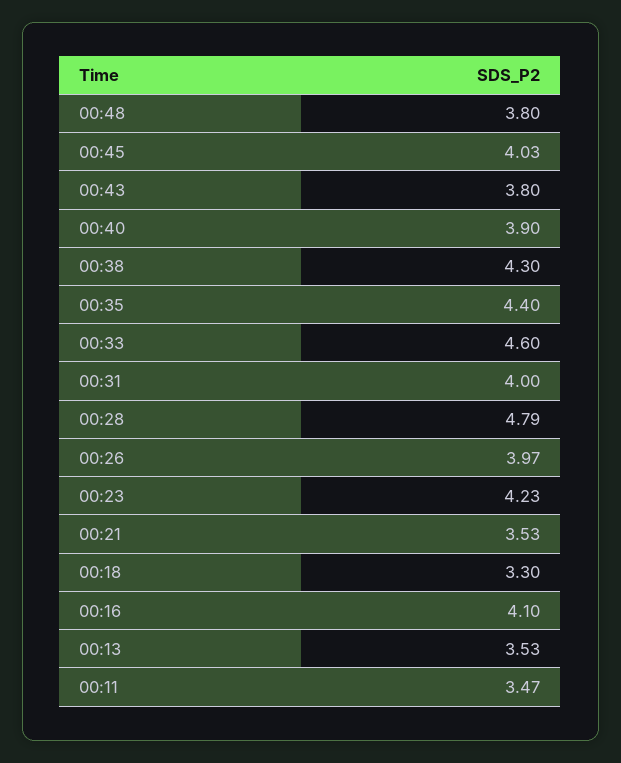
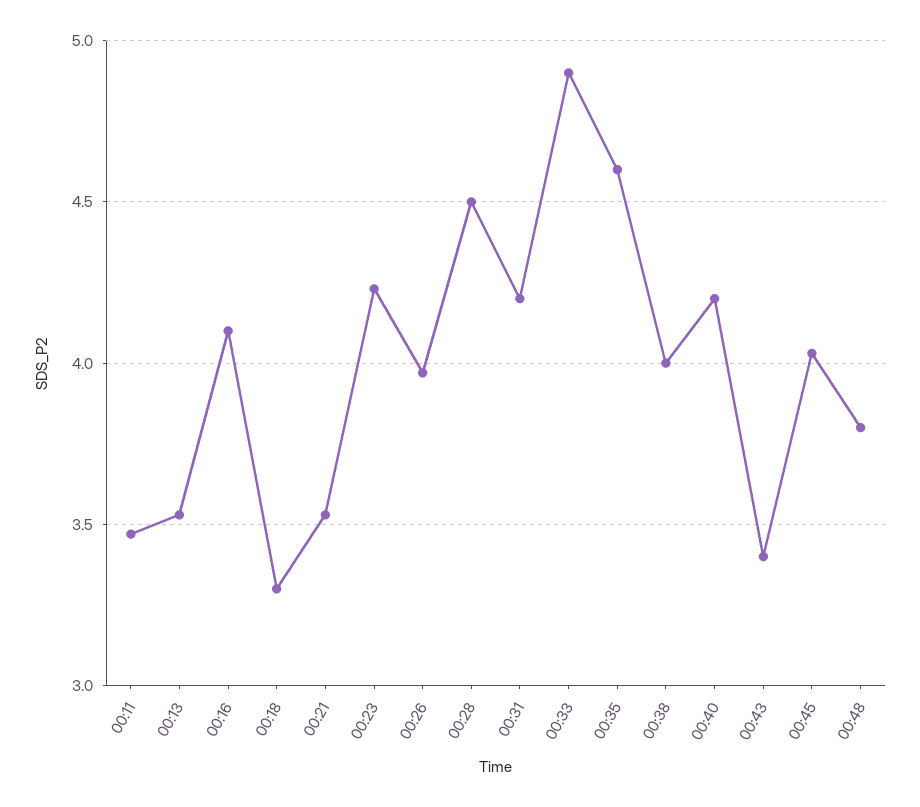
00:43: 3.8 -> 3.4
00:40: 3.9 -> 4.2
00:38: 4.3 -> 4
00:35: 4.4 -> 4.6
00:33: 4.6 -> 4.9
00:31: 4 -> 4.2
00:28: 4.79 -> 4.5

